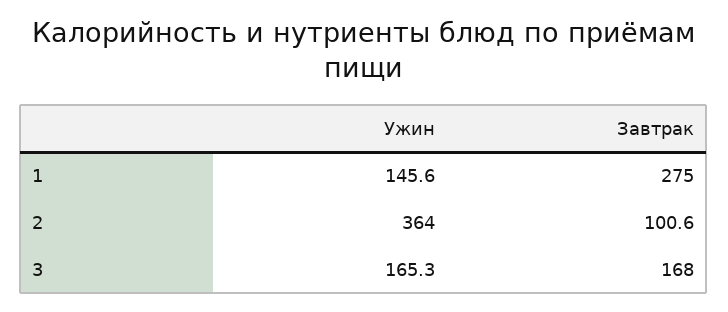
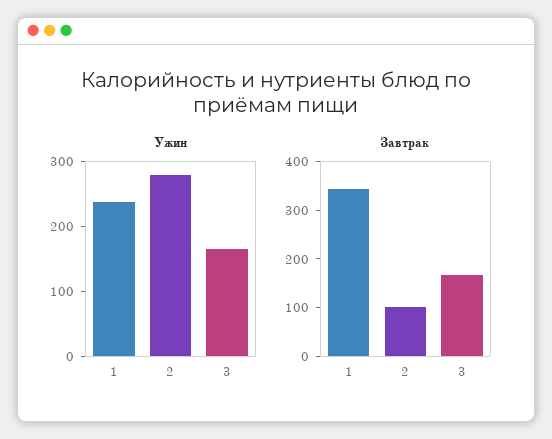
Ужин, 1: 145.6 -> 240
Завтрак, 1: 275 -> 340
Ужин, 2: 364 -> 280

